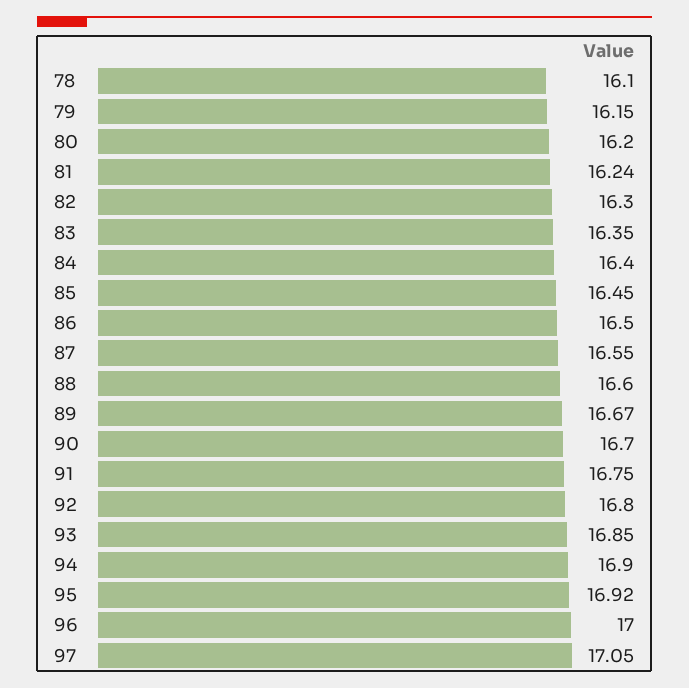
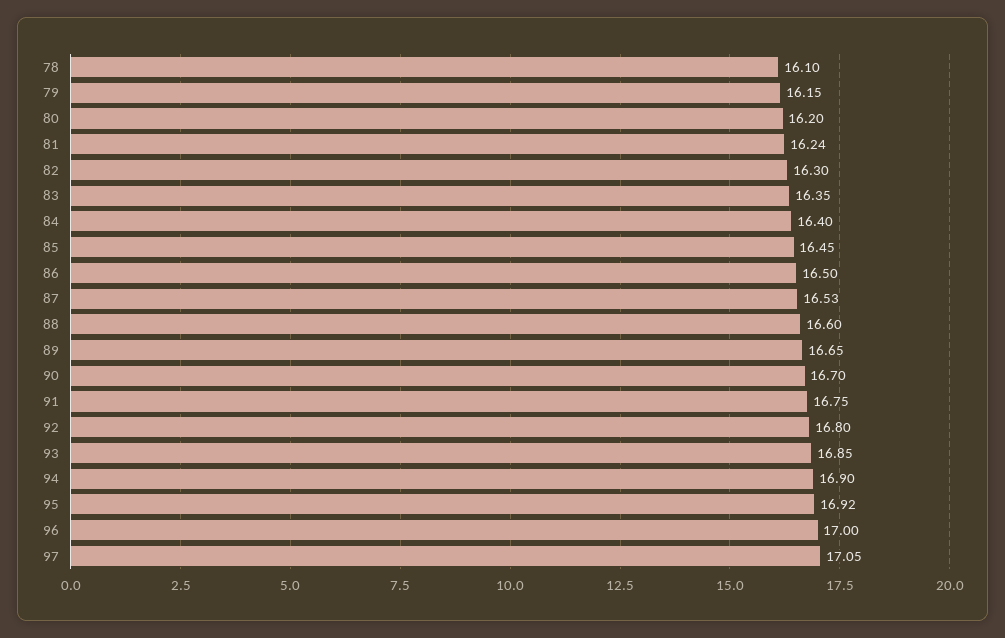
87: 16.55 -> 16.53
89: 16.67 -> 16.65

